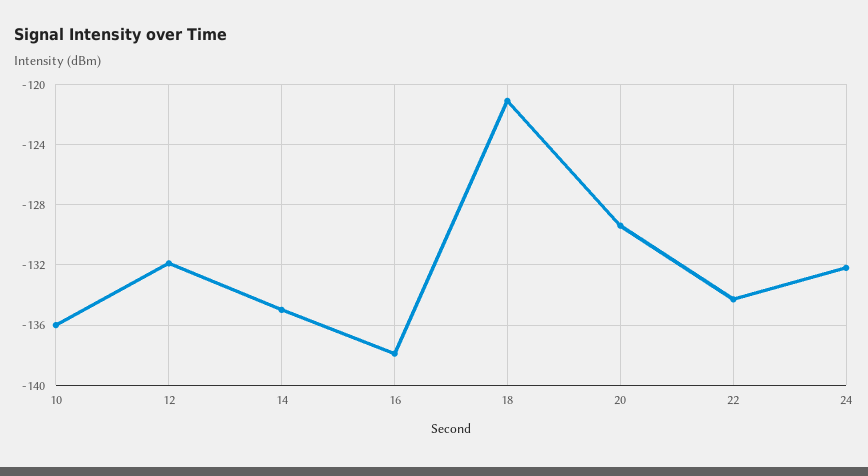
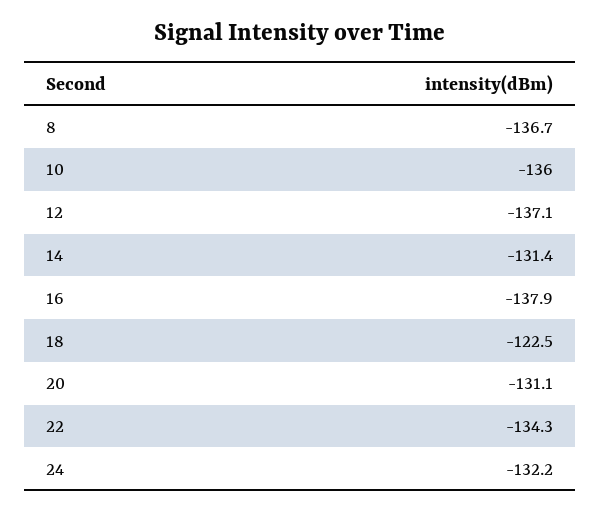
12: -132 -> -137.1
14: -135 -> -131.4
18: -121 -> -122.5
20: -129.5 -> -131.1
8: none -> -136.7

